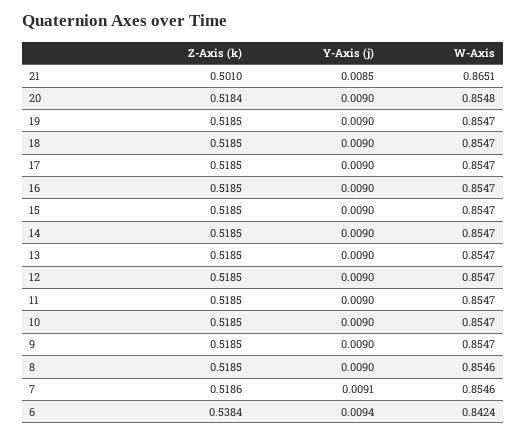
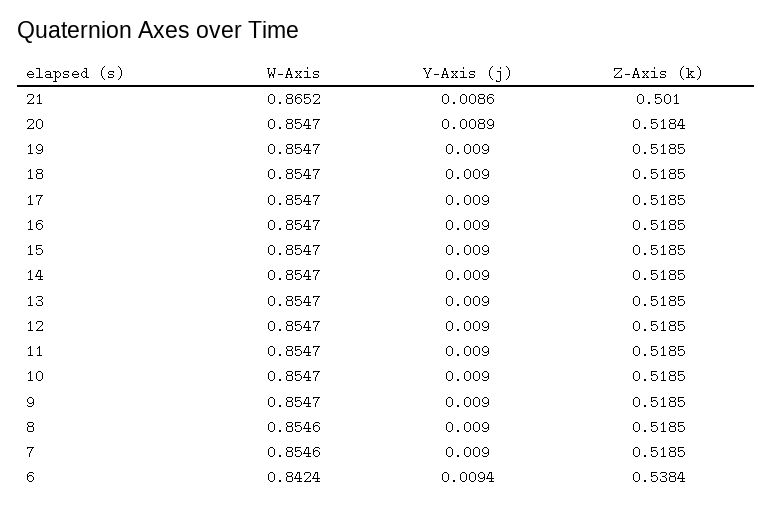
Y-Axis (j), 21: 0.0085 -> 0.0086
W-Axis, 21: 0.8651 -> 0.8652
Y-Axis (j), 20: 0.009 -> 0.0089
W-Axis, 20: 0.8548 -> 0.8547
Z-Axis (k), 7: 0.5186 -> 0.5185
Y-Axis (j), 7: 0.0091 -> 0.009

